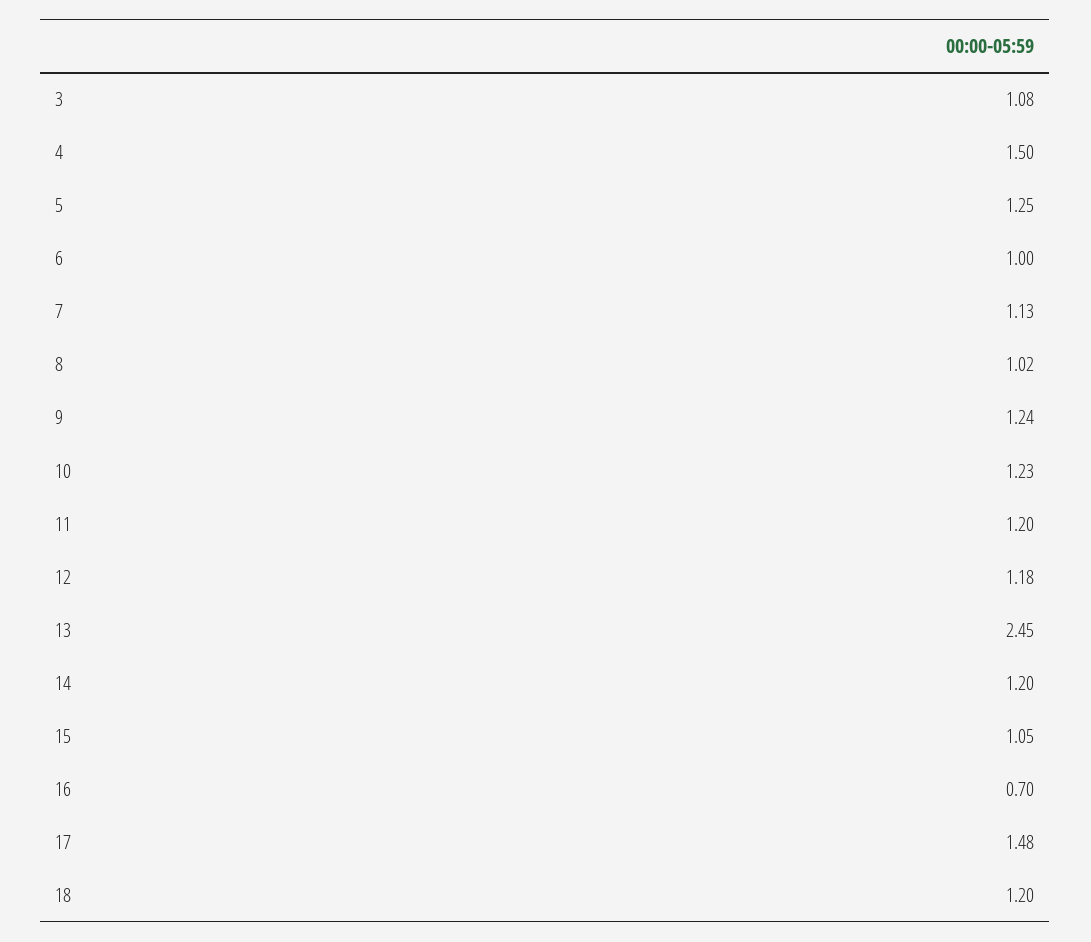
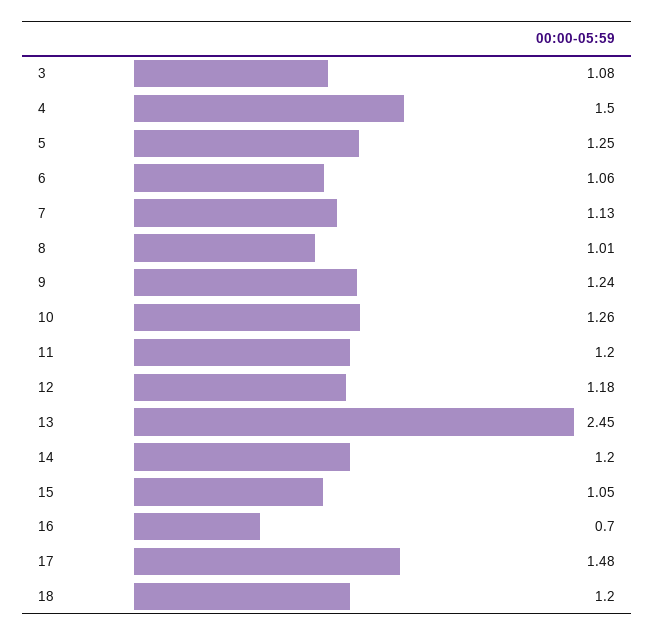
6: 1 -> 1.06
8: 1.02 -> 1.01
10: 1.23 -> 1.26

